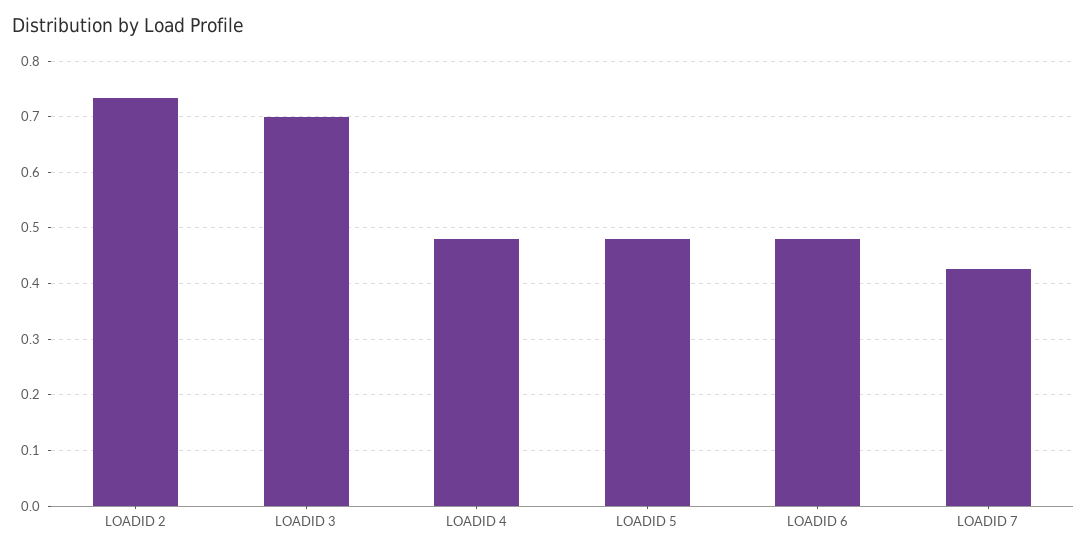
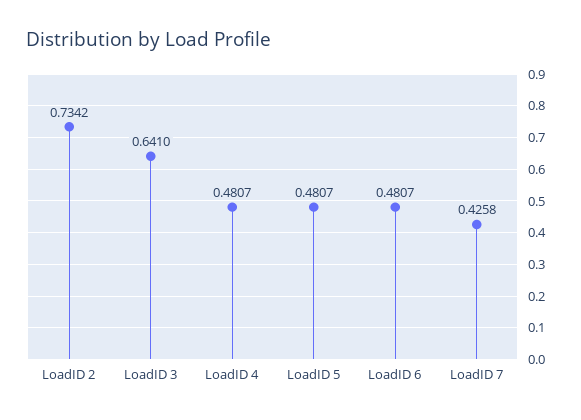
LOADID 3: 0.7 -> 0.641

